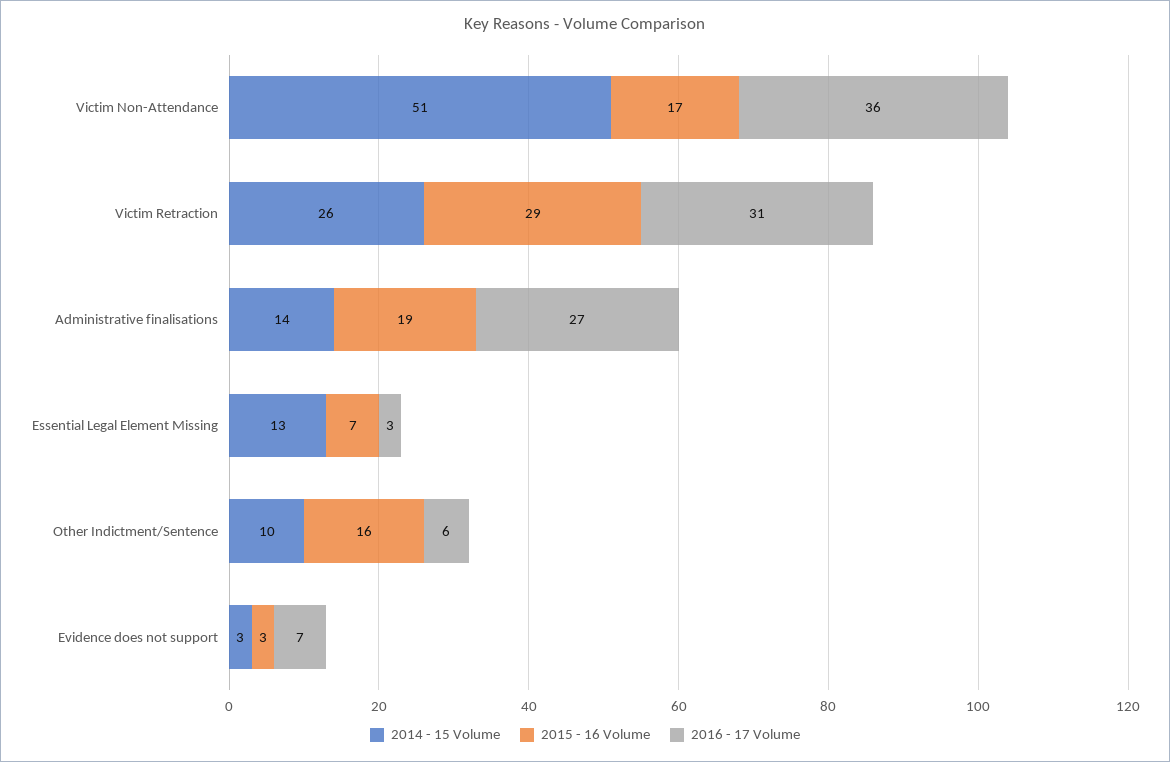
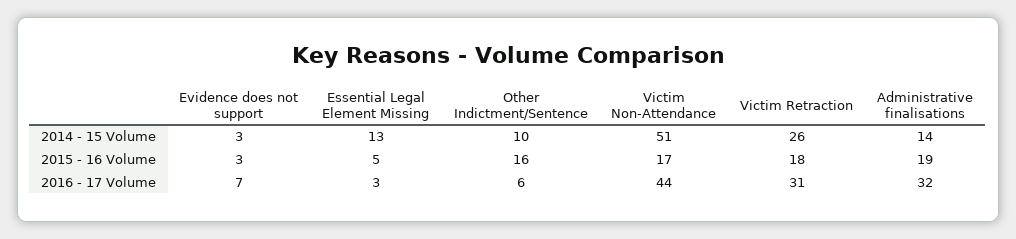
2016 - 17 Volume, Victim Non-Attendance: 36 -> 44
2015 - 16 Volume, Victim Retraction: 29 -> 18
2016 - 17 Volume, Administrative finalisations: 27 -> 32
2015 - 16 Volume, Essential Legal Element Missing: 7 -> 5

